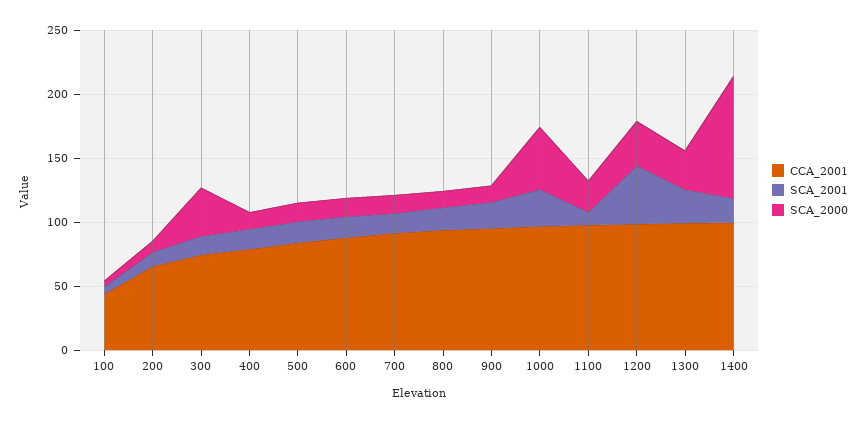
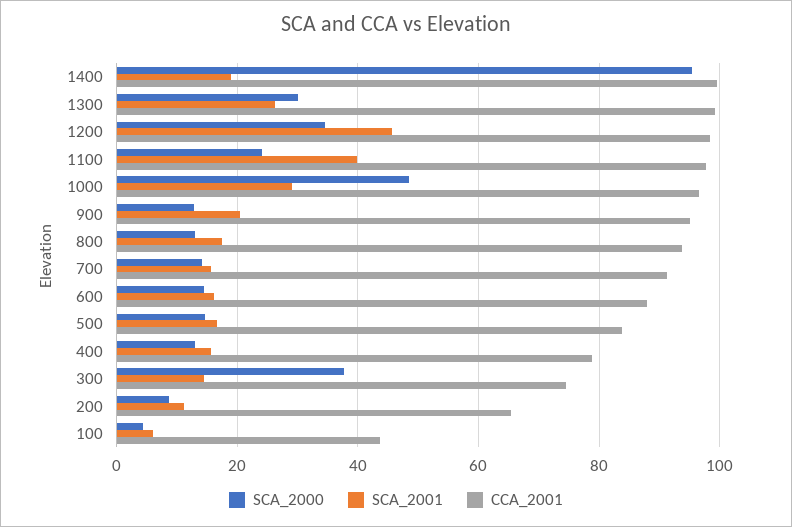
SCA_2001, 1100: 10 -> 40

